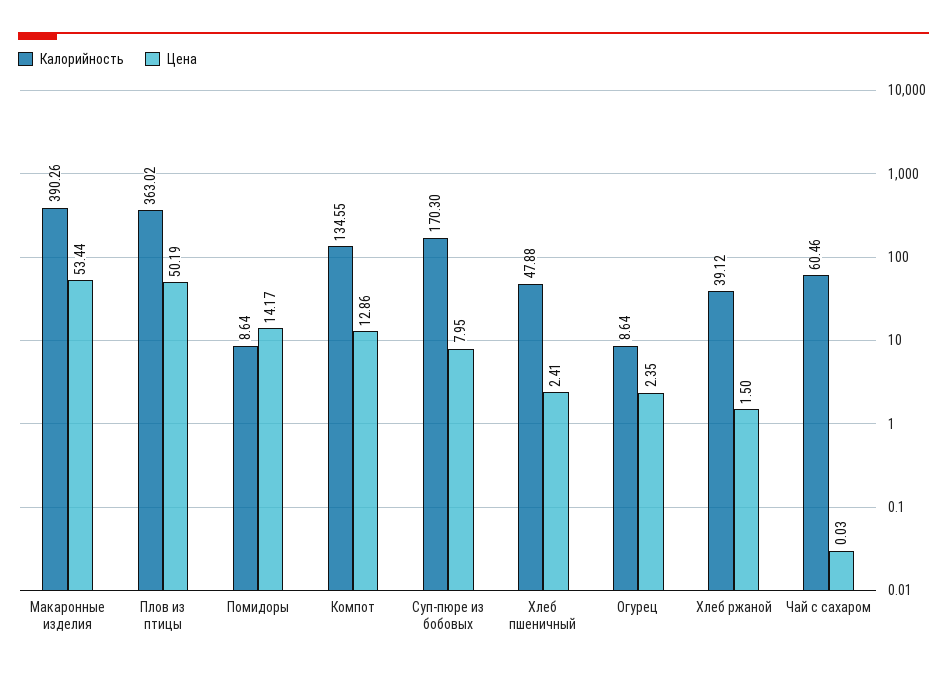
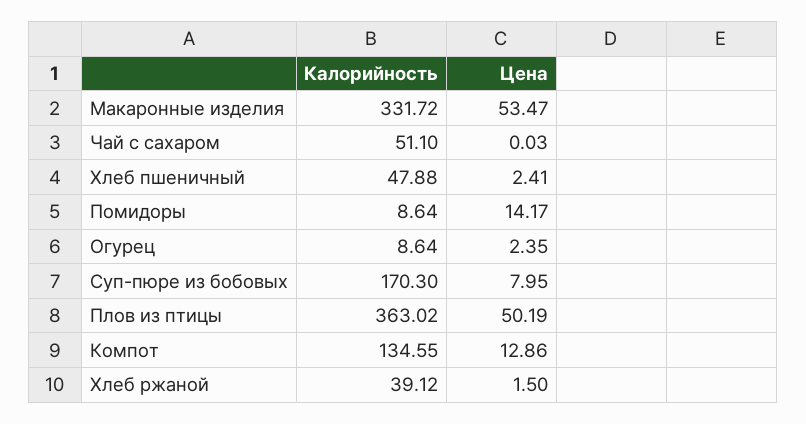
Калорийность, Макаронные изделия: 390.26 -> 331.72
Цена, Макаронные изделия: 53.44 -> 53.47
Калорийность, Чай с сахаром: 60.46 -> 51.1

